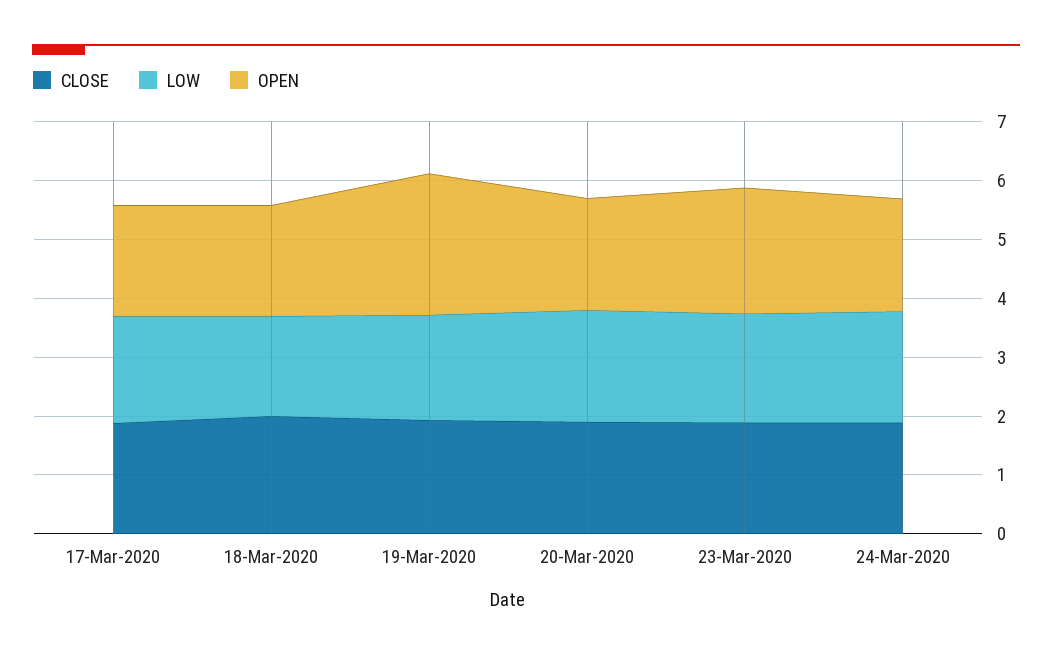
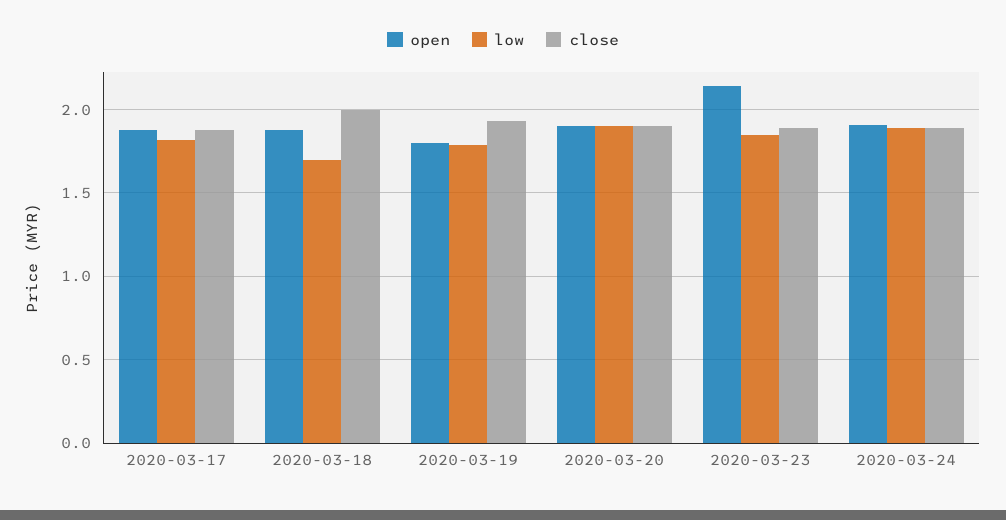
OPEN, 19-Mar-2020: 2.4 -> 1.8

